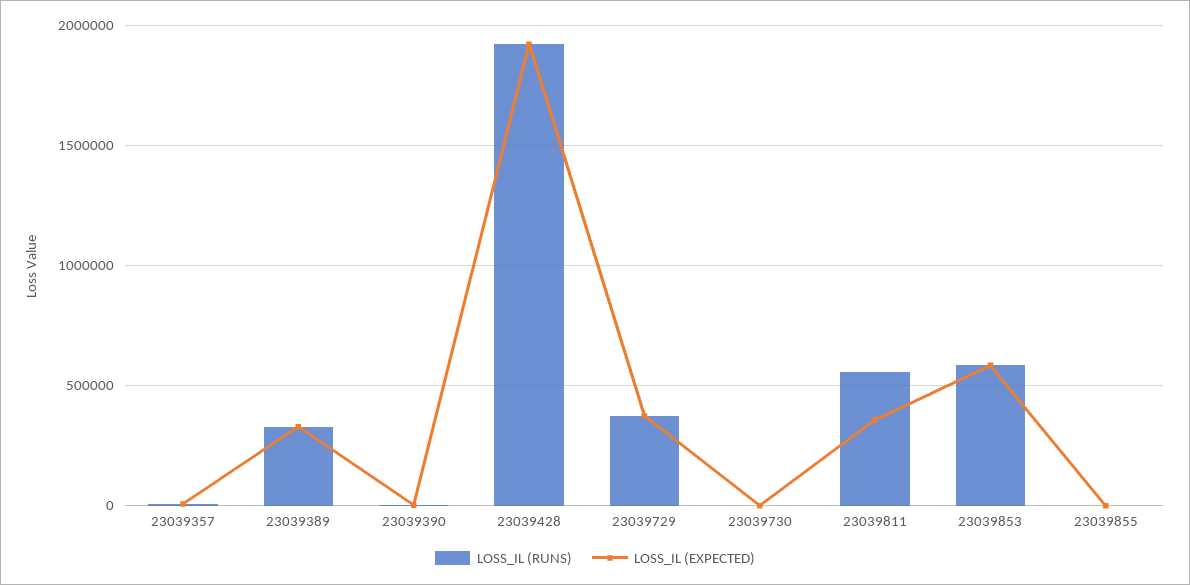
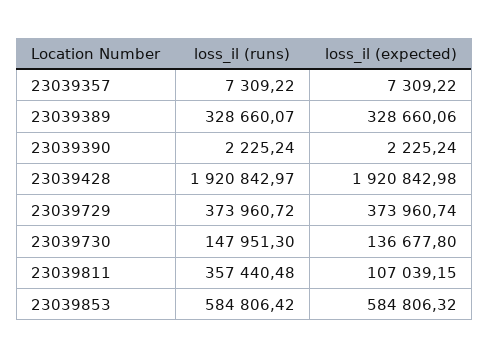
LOSS_IL (RUNS), 23039730: 0 -> 147951.3
LOSS_IL (EXPECTED), 23039730: 0 -> 136677.8
LOSS_IL (RUNS), 23039811: 550000 -> 357440.48
LOSS_IL (EXPECTED), 23039811: 350000 -> 107039.15
LOSS_IL (RUNS), 23039855: 0 -> none
LOSS_IL (EXPECTED), 23039855: 0 -> none

